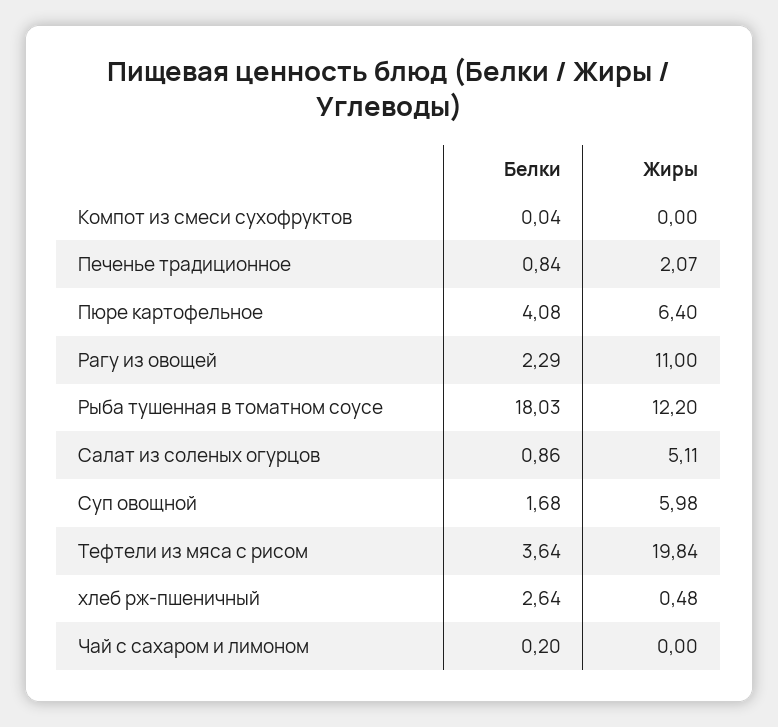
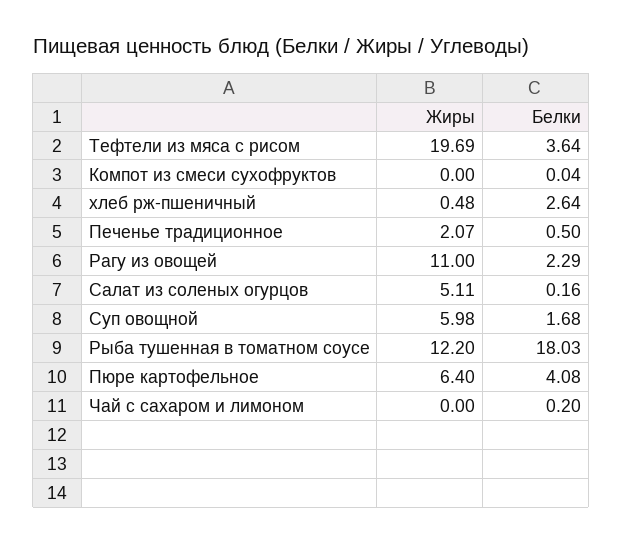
Белки, Печенье традиционное: 0.84 -> 0.5
Белки, Салат из соленых огурцов: 0.86 -> 0.16
Жиры, Тефтели из мяса с рисом: 19.84 -> 19.69

